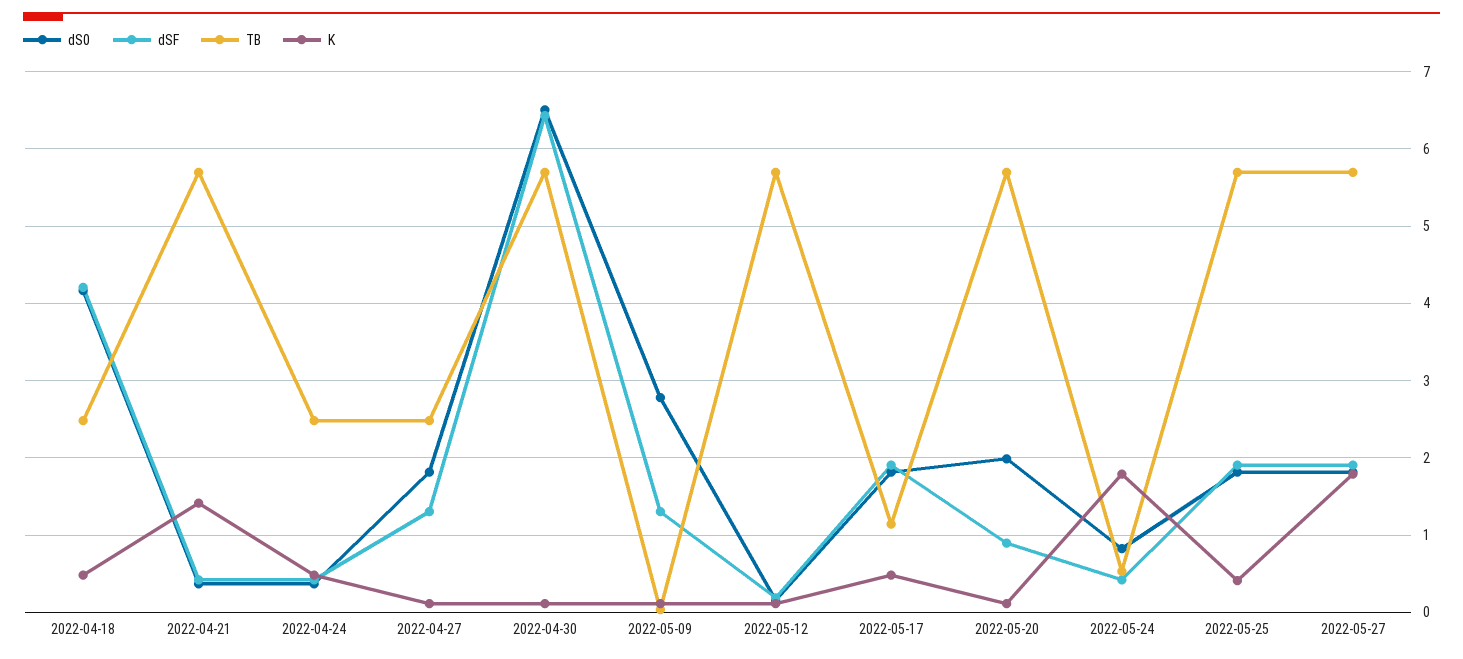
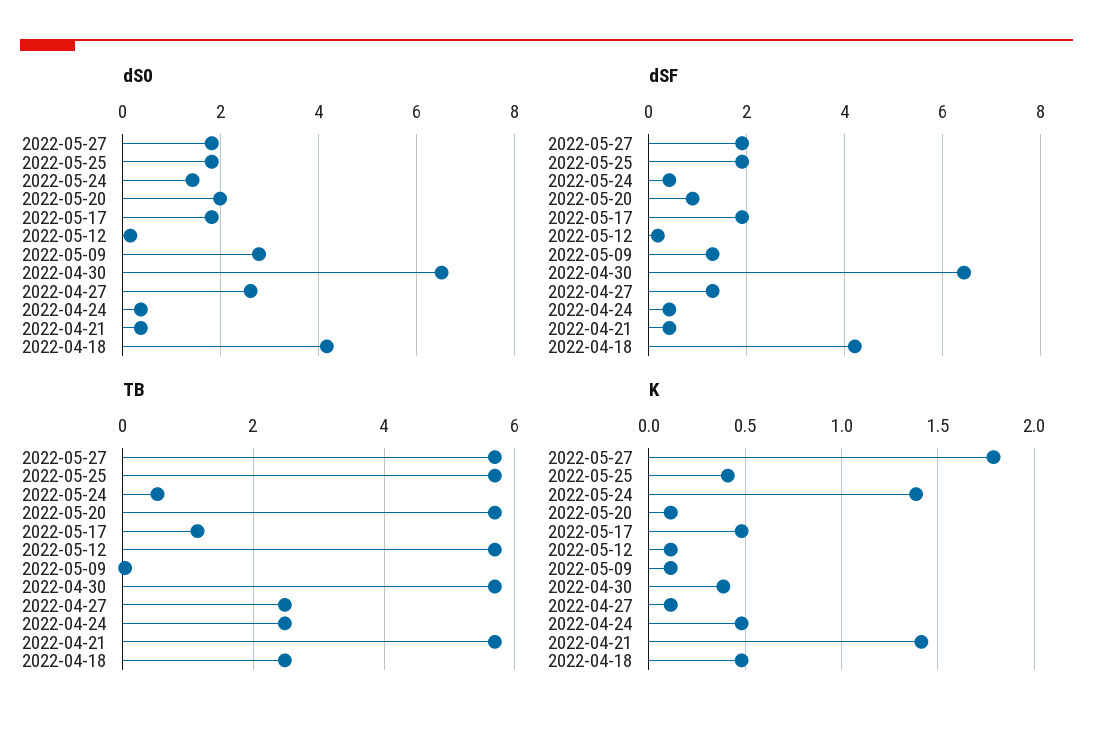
dS0, 2022-04-27: 1.8 -> 2.6
K, 2022-04-30: 0.1 -> 0.4
dS0, 2022-05-24: 0.8 -> 1.4
K, 2022-05-24: 1.8 -> 1.4

